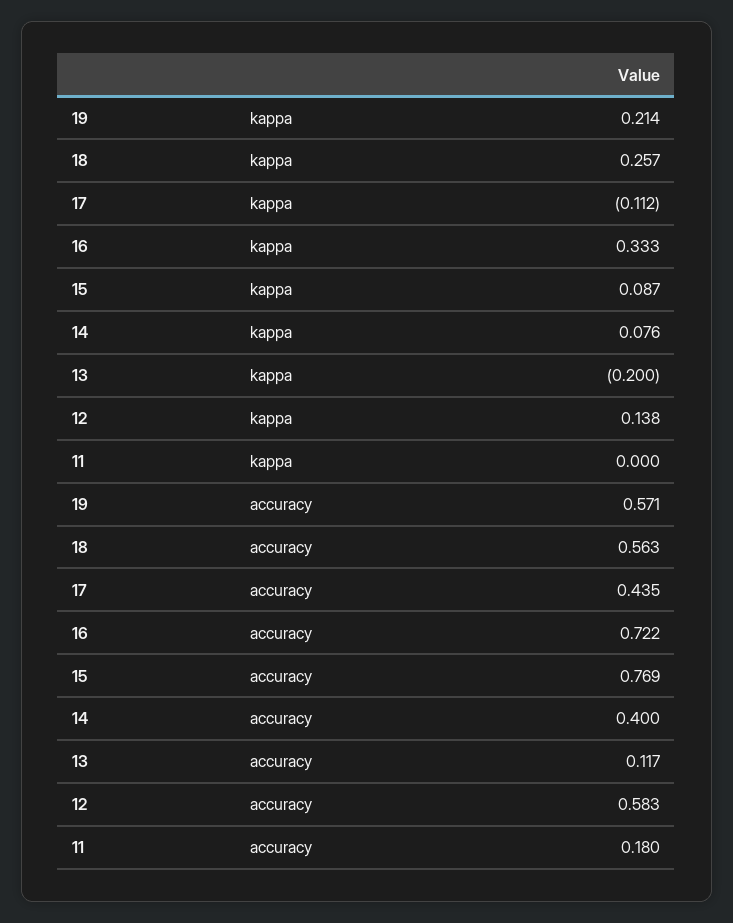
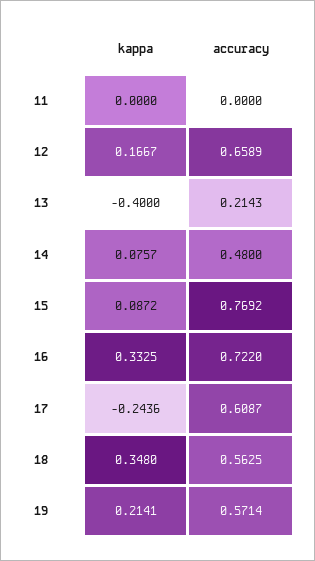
18, kappa: 0.257 -> 0.348
17, kappa: -0.112 -> -0.2436
13, kappa: -0.2 -> -0.4
12, kappa: 0.138 -> 0.1667
17, accuracy: 0.435 -> 0.6087
14, accuracy: 0.4 -> 0.48
13, accuracy: 0.117 -> 0.2143
12, accuracy: 0.583 -> 0.6589
11, accuracy: 0.18 -> 0

